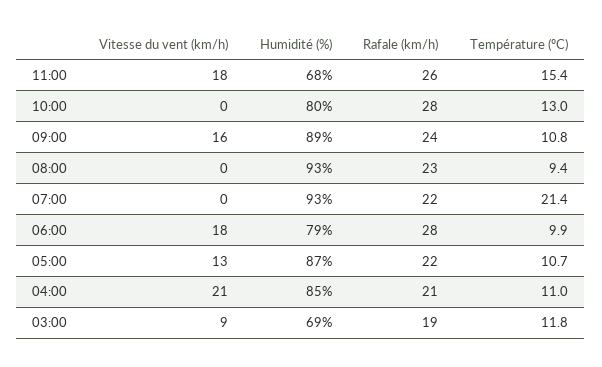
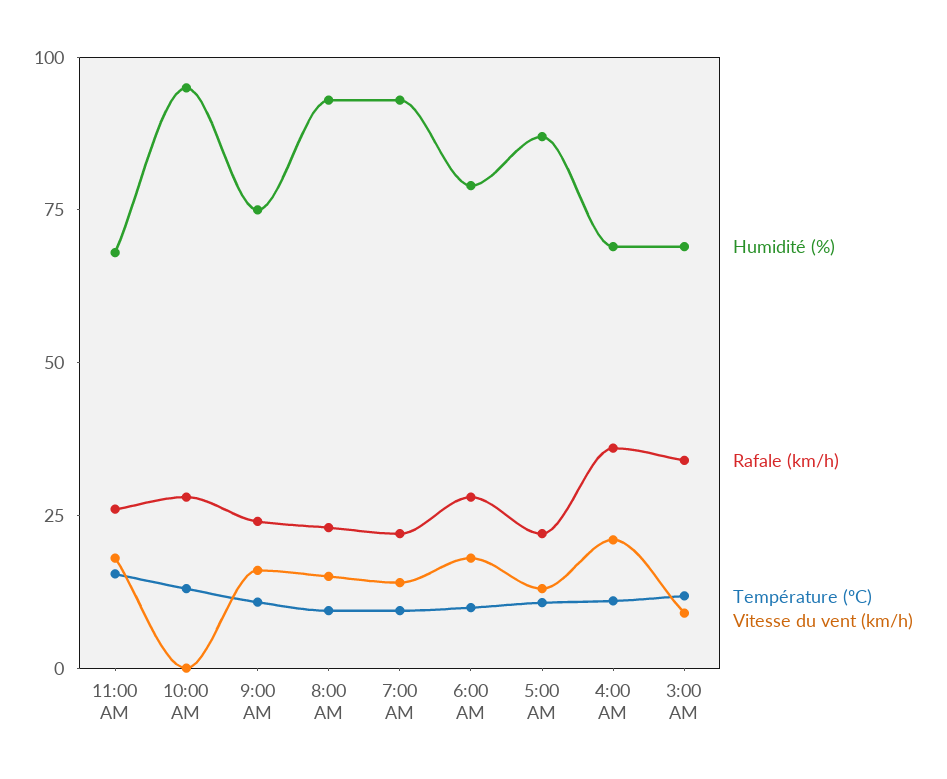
Humidité (%), 10:00: 80 -> 95
Humidité (%), 09:00: 89 -> 75
Vitesse du vent (km/h), 08:00: 0 -> 15
Vitesse du vent (km/h), 07:00: 0 -> 15
Température (ºC), 07:00: 21.4 -> 10
Humidité (%), 04:00: 85 -> 70
Rafale (km/h), 04:00: 21 -> 35
Rafale (km/h), 03:00: 19 -> 35

